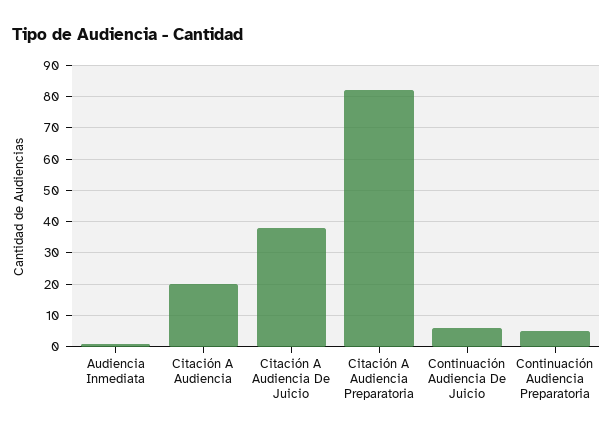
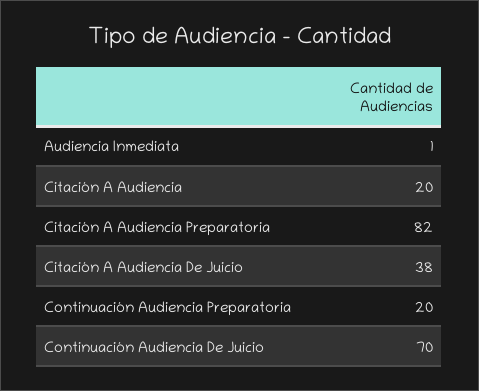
Continuación Audiencia De Juicio: 5 -> 70
Continuación Audiencia Preparatoria: 5 -> 20

